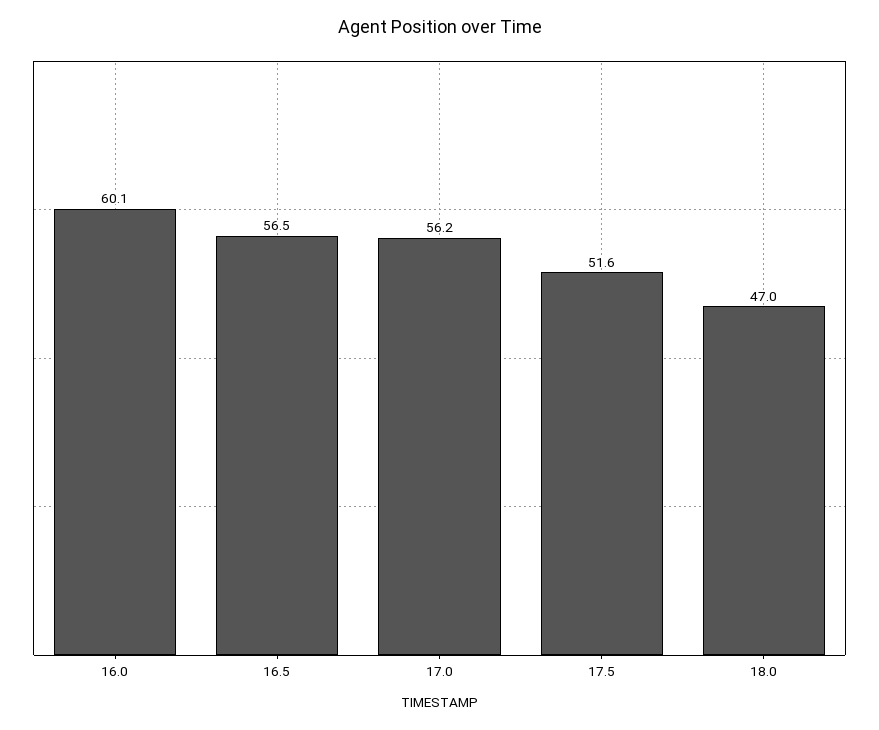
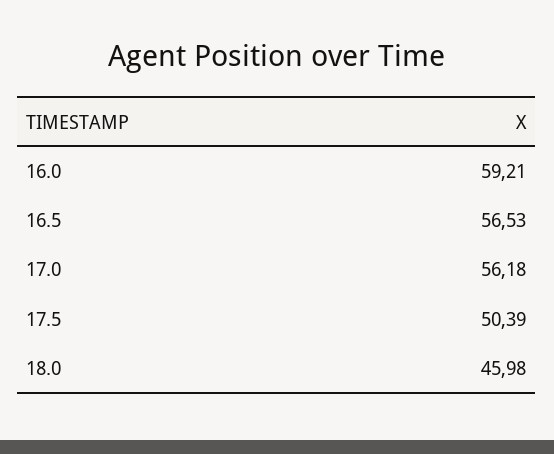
16.0: 60.1 -> 59.21
17.5: 51.6 -> 50.39
18.0: 47 -> 45.98

